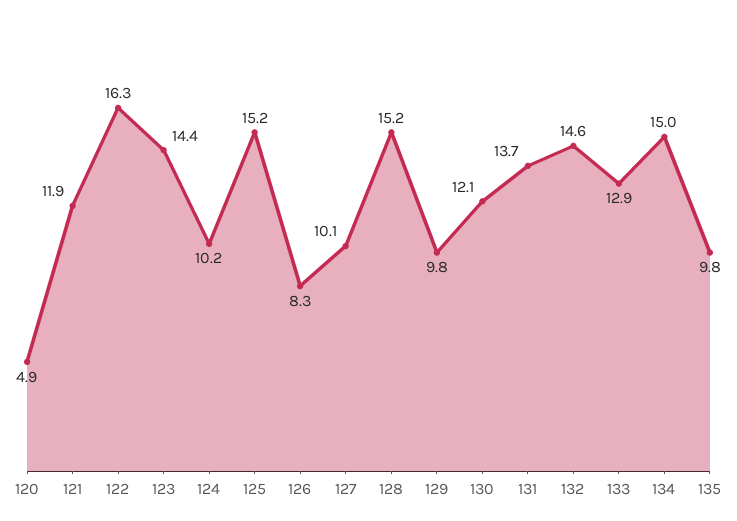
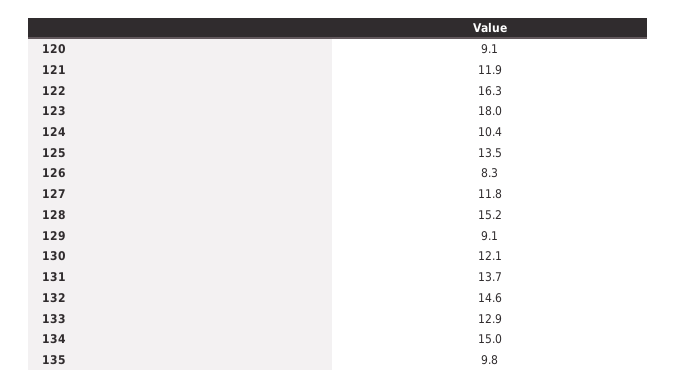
120: 4.9 -> 9.1
123: 14.4 -> 18
124: 10.2 -> 10.4
125: 15.2 -> 13.5
127: 10.1 -> 11.8
129: 9.8 -> 9.1

